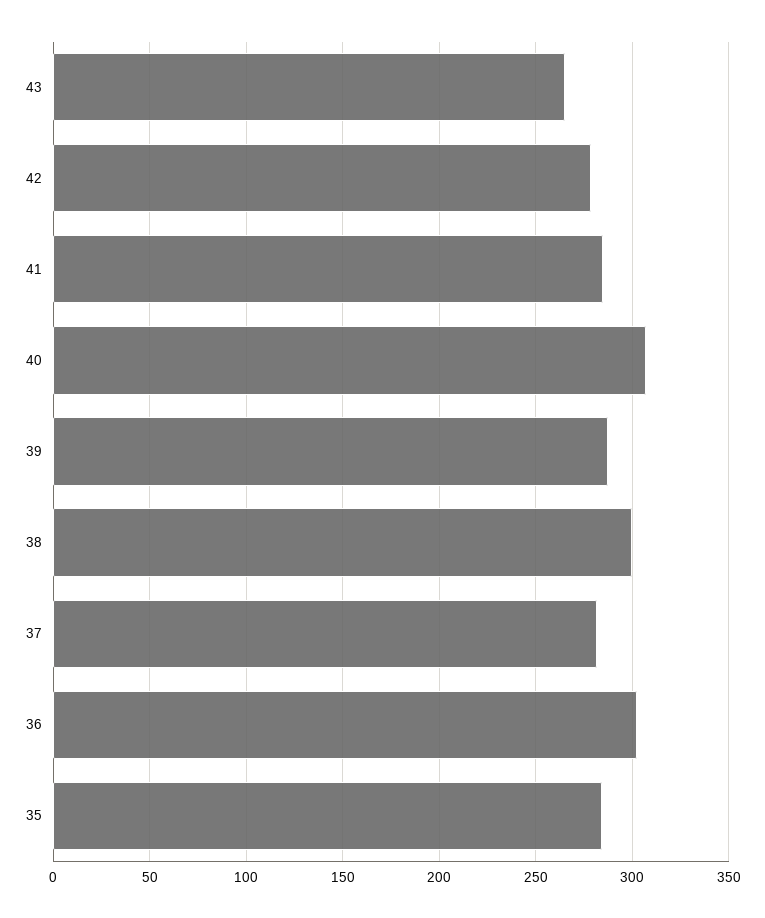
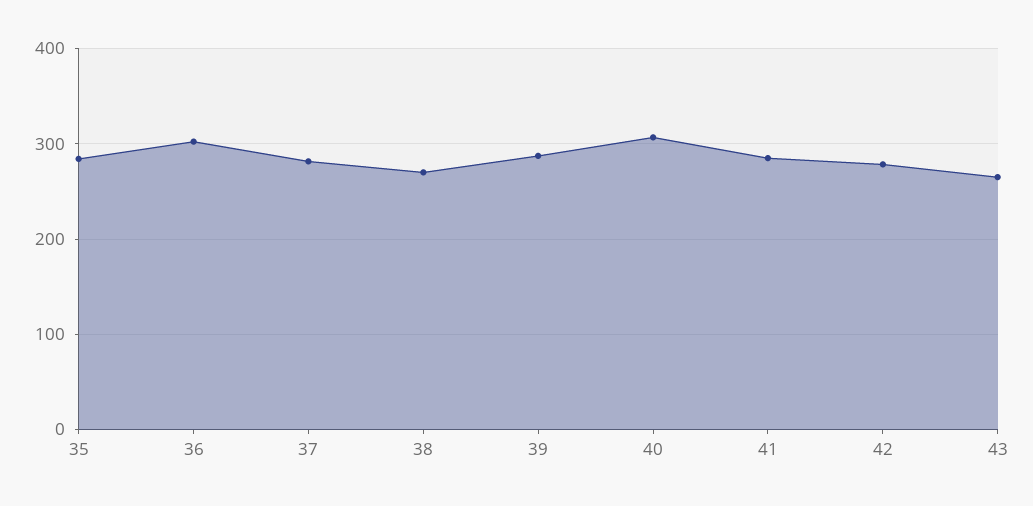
38: 300 -> 270

